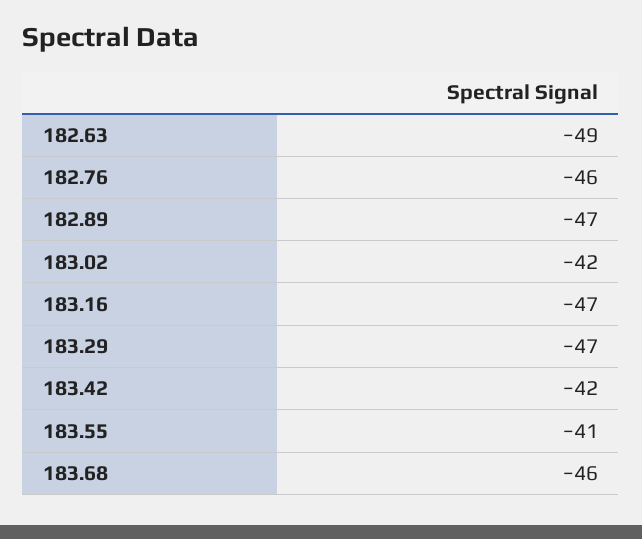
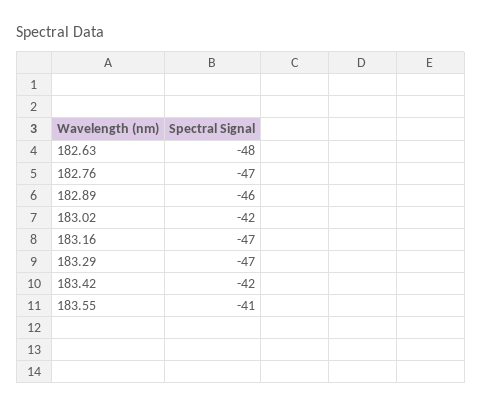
182.63: -49 -> -48
182.76: -46 -> -47
182.89: -47 -> -46
183.68: -46 -> none

